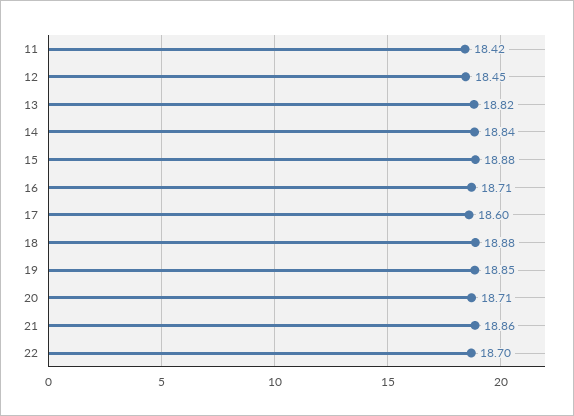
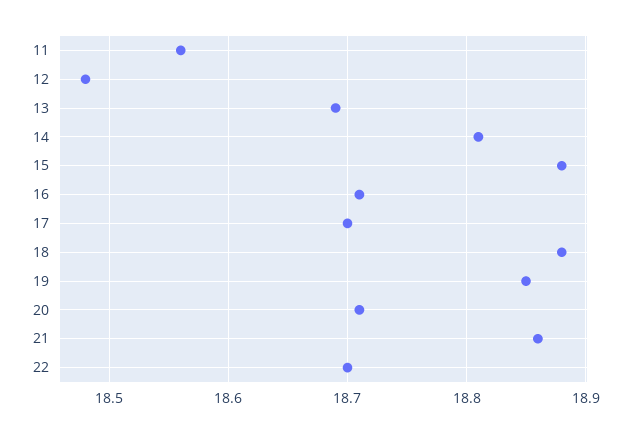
11: 18.42 -> 18.56
12: 18.45 -> 18.48
13: 18.82 -> 18.69
14: 18.84 -> 18.81
17: 18.6 -> 18.7

